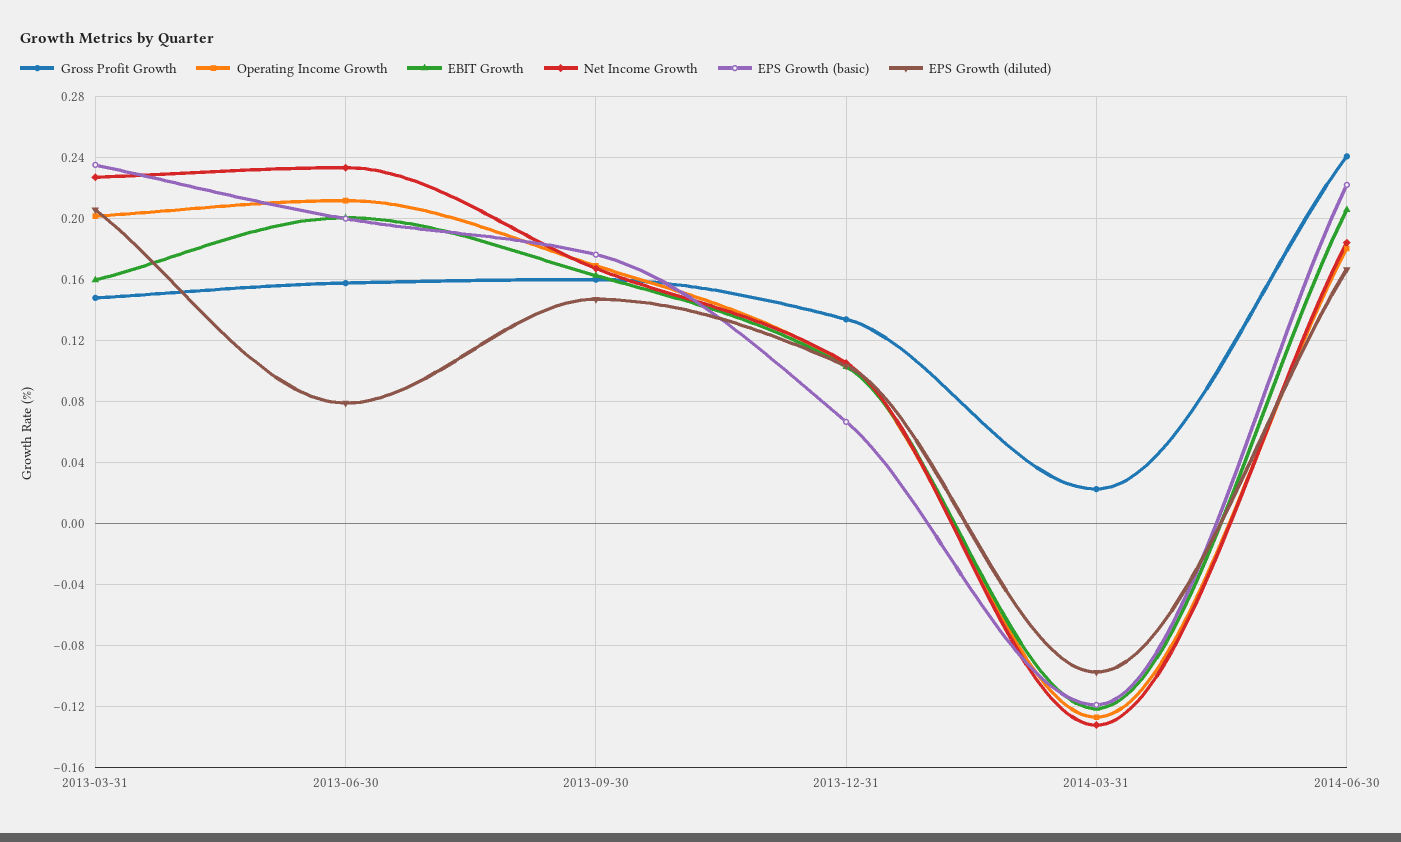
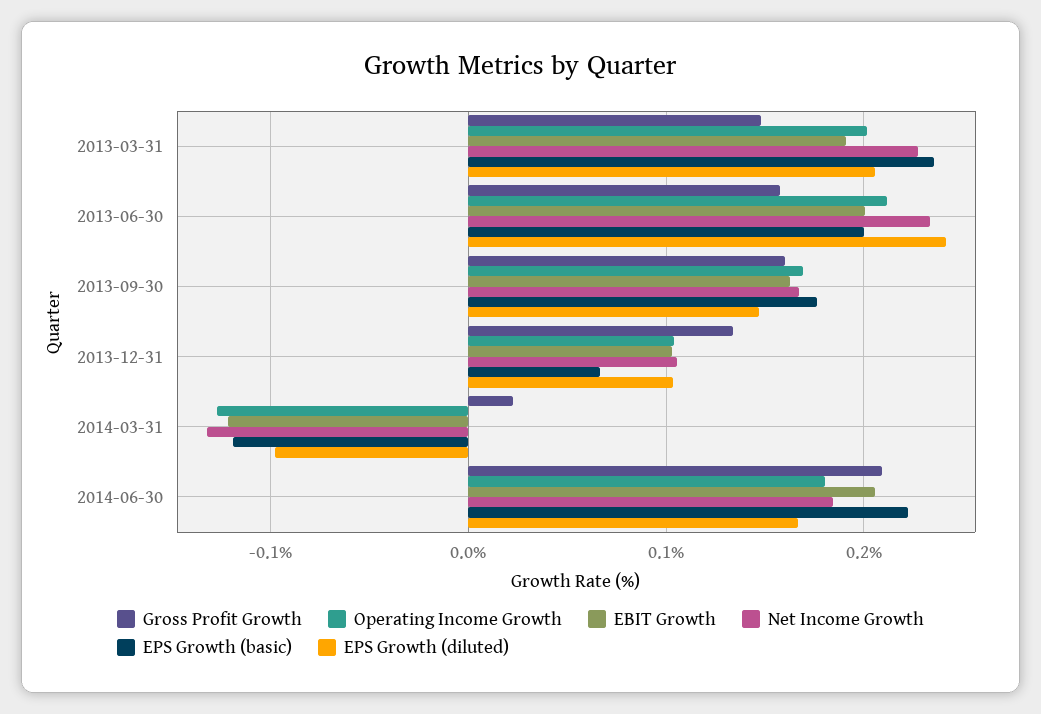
EBIT Growth, 2013-03-31: 0.16 -> 0.19
EPS Growth (diluted), 2013-06-30: 0.08 -> 0.24
Gross Profit Growth, 2014-06-30: 0.24 -> 0.21

